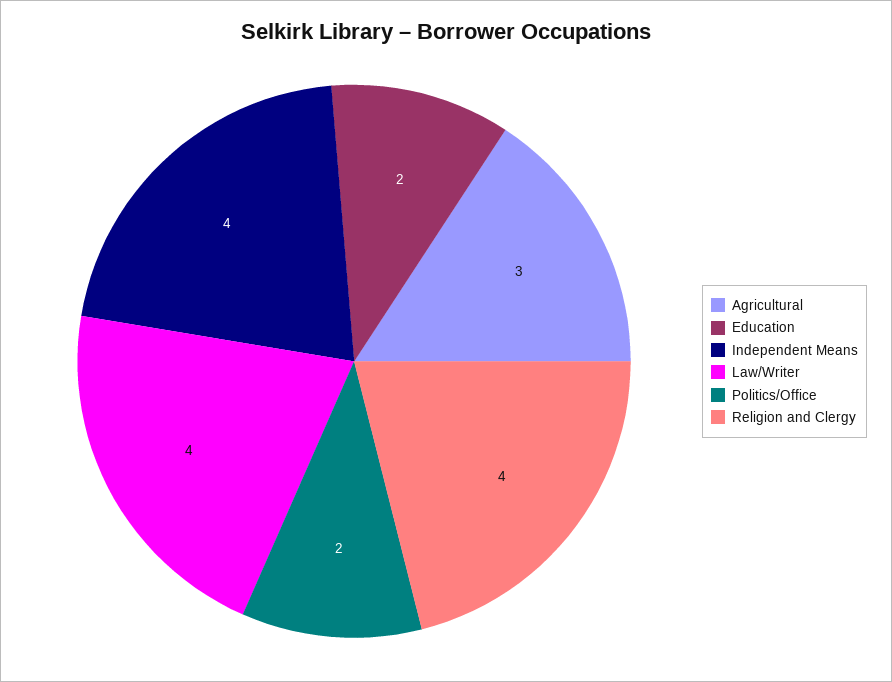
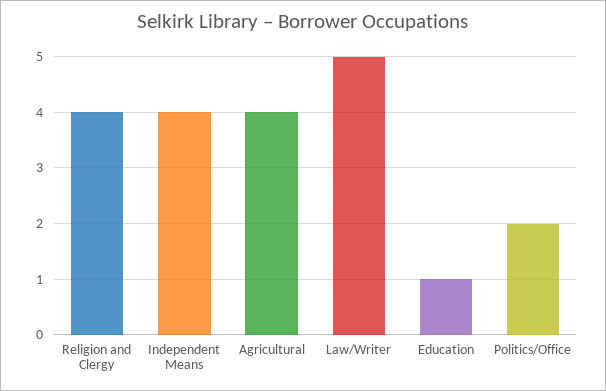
Agricultural: 3 -> 4
Education: 2 -> 1
Law/Writer: 4 -> 5

